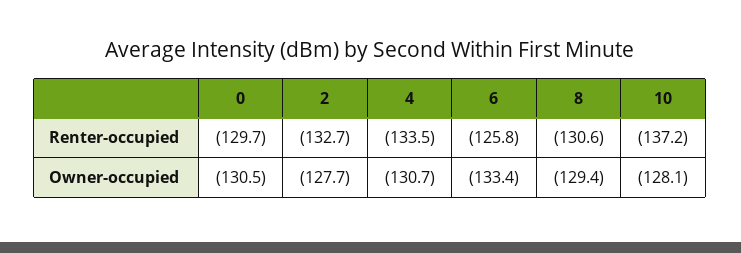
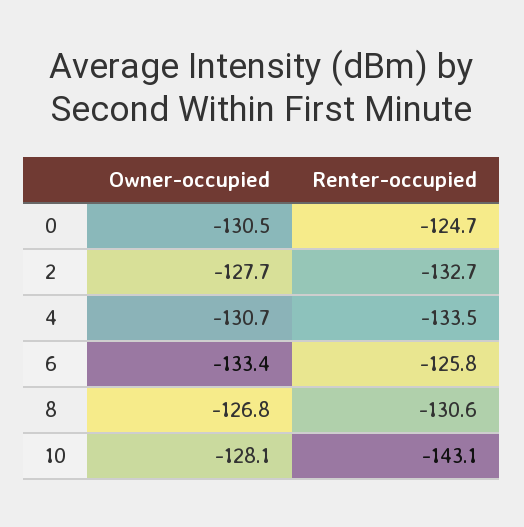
0, Renter-occupied: -129.7 -> -124.7
10, Renter-occupied: -137.2 -> -143.1
8, Owner-occupied: -129.4 -> -126.8

